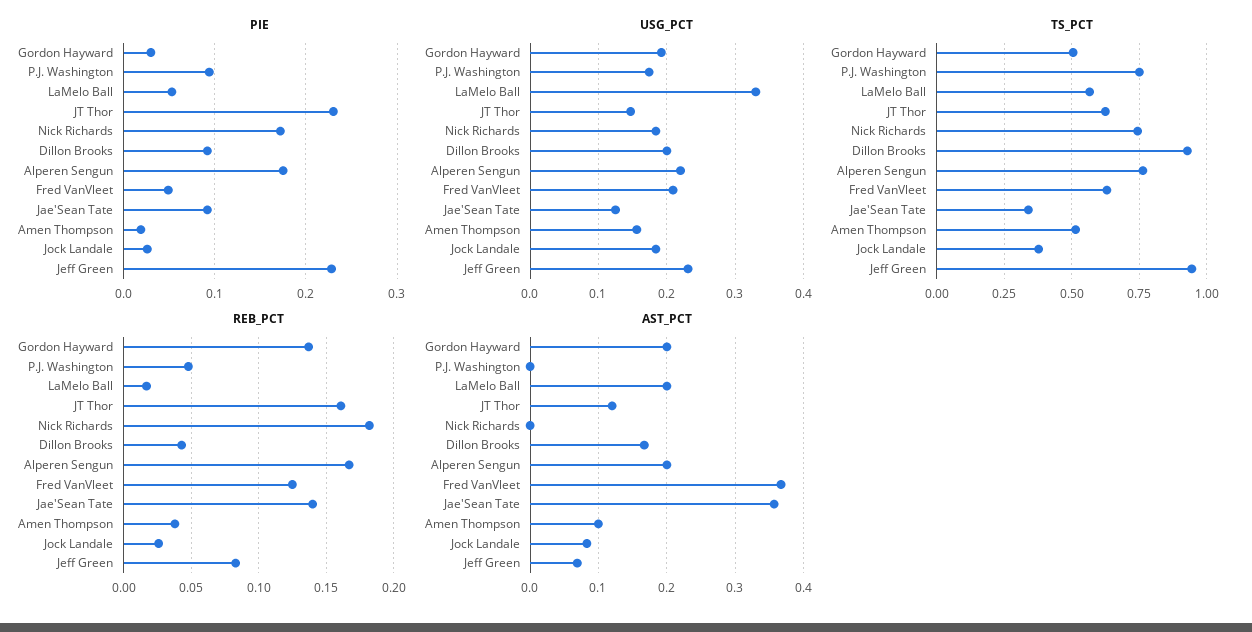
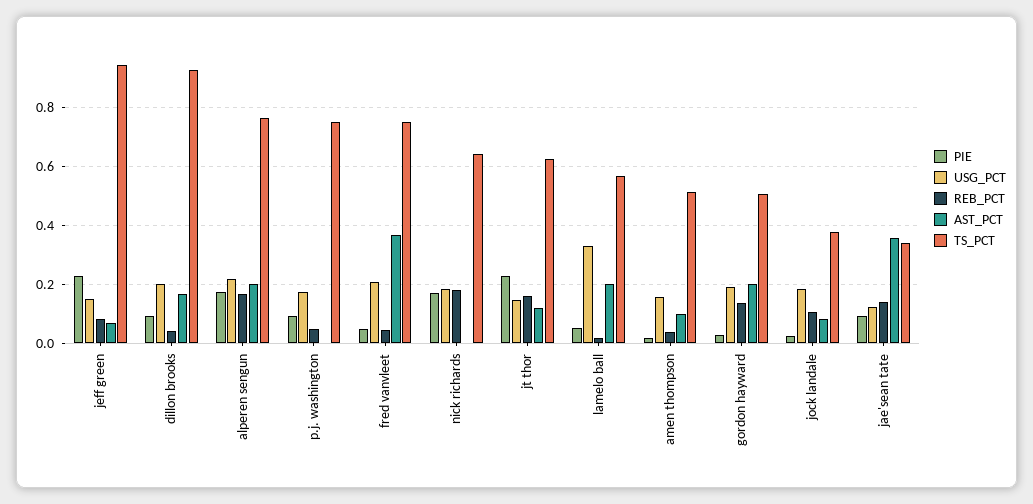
USG_PCT, Jeff Green: 0.23 -> 0.15
TS_PCT, Nick Richards: 0.75 -> 0.65
TS_PCT, Fred VanVleet: 0.625 -> 0.75
REB_PCT, Fred VanVleet: 0.125 -> 0.05
REB_PCT, Jock Landale: 0.025 -> 0.1

